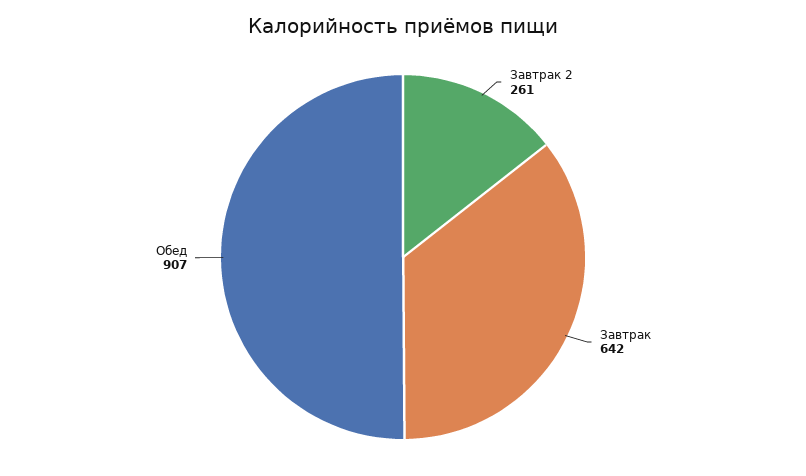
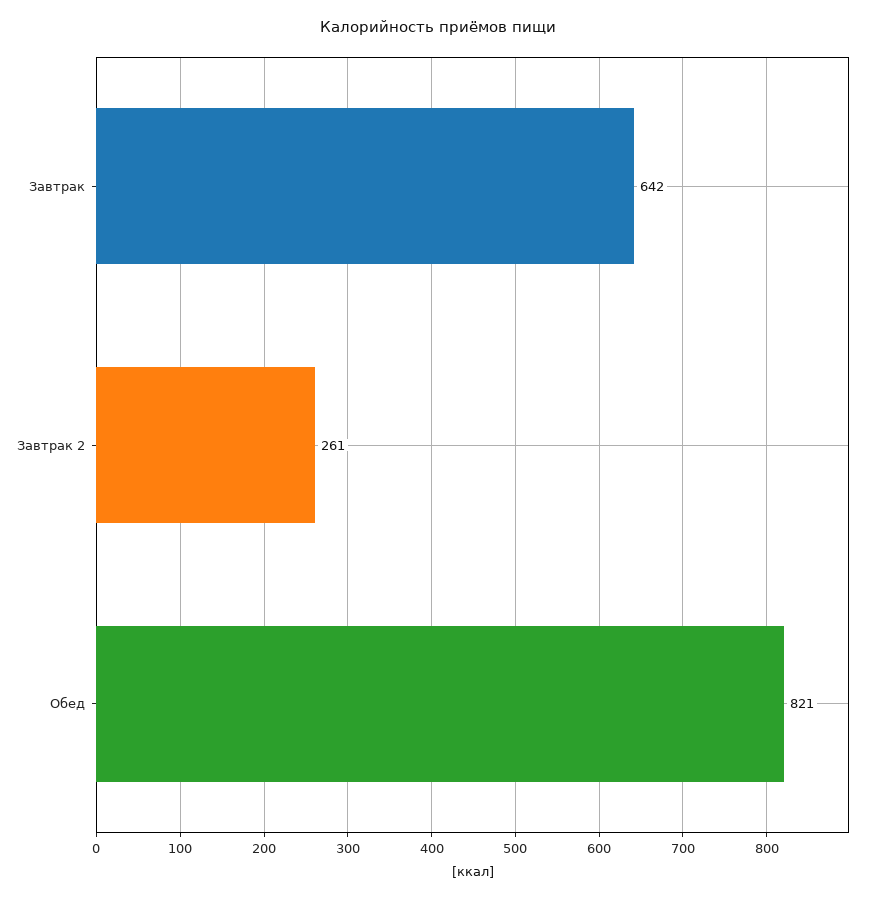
Обед: 907 -> 821

